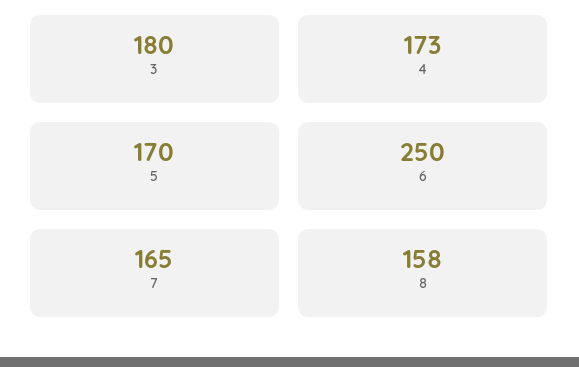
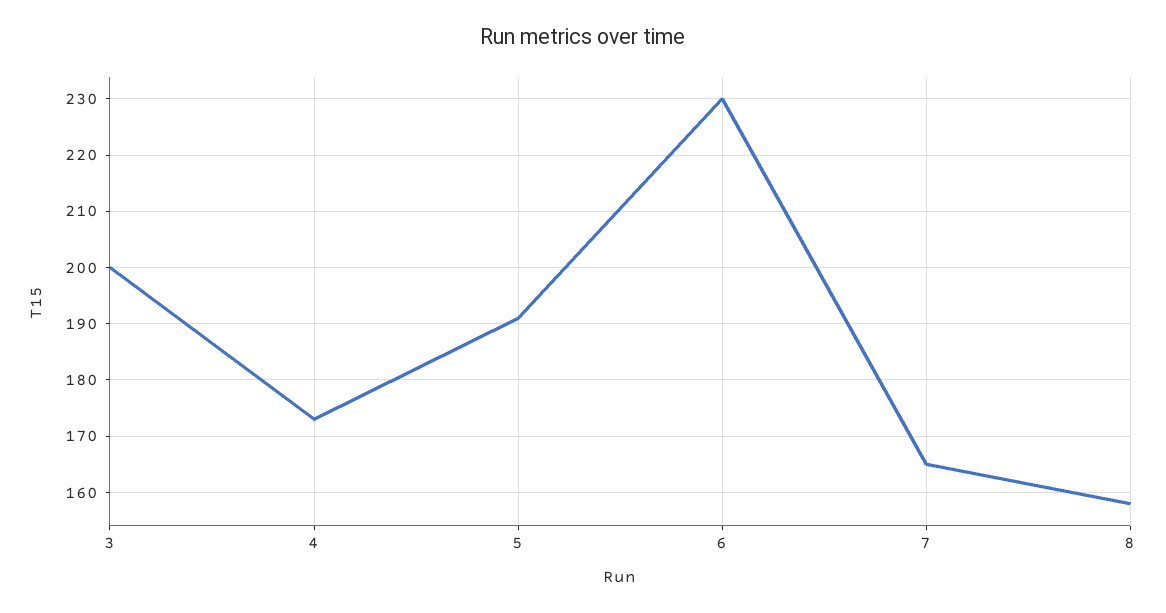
3: 180 -> 200
5: 170 -> 190
6: 250 -> 230

